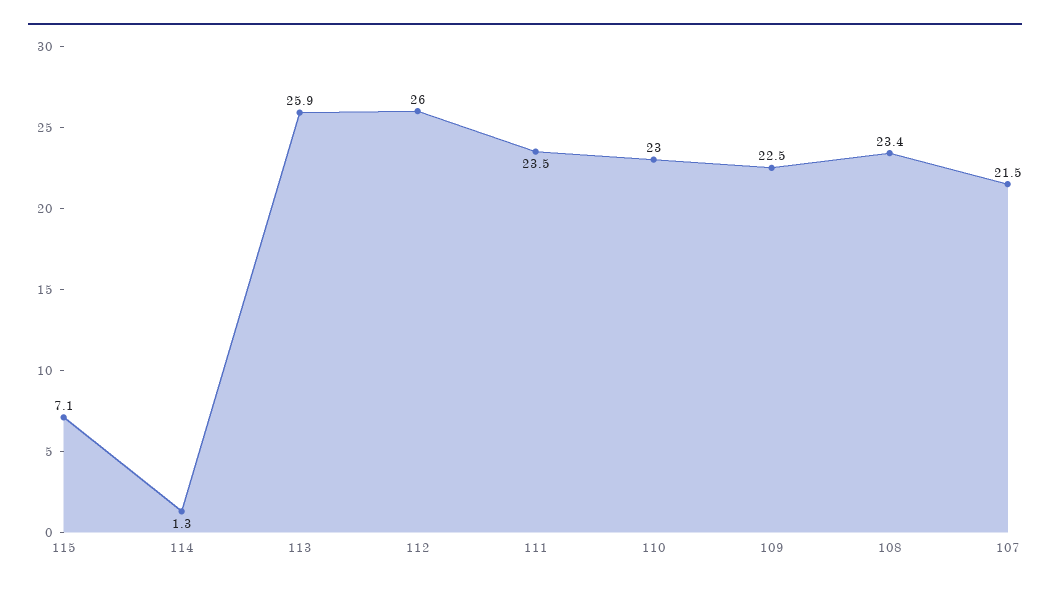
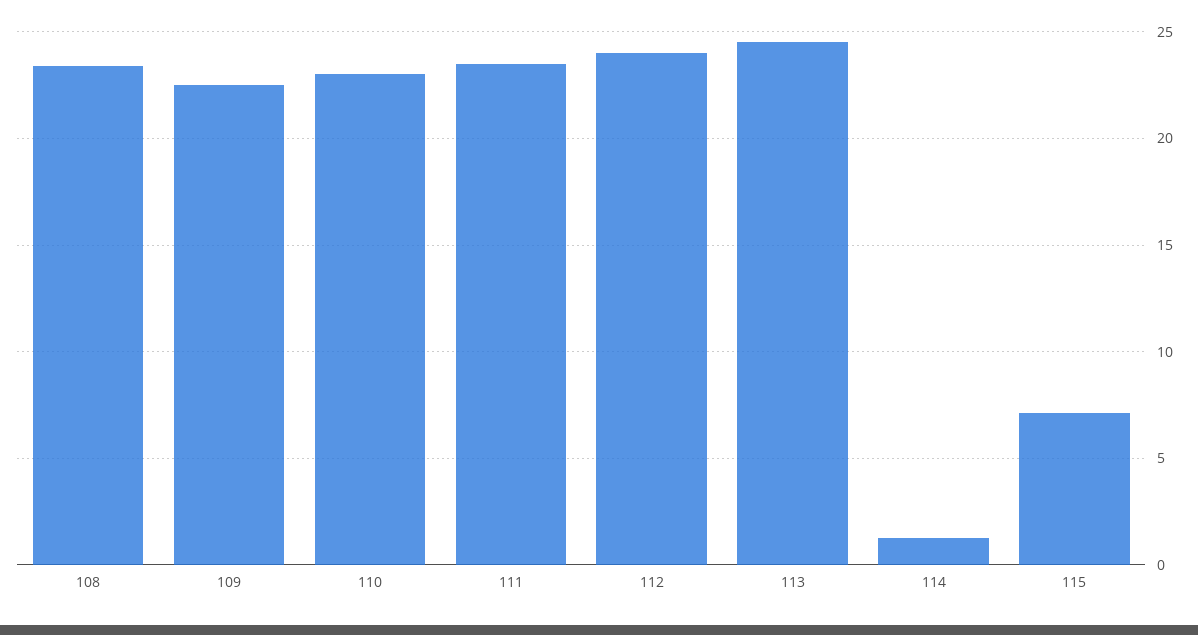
113: 25.9 -> 24.5
112: 26 -> 24
107: 21.5 -> none

